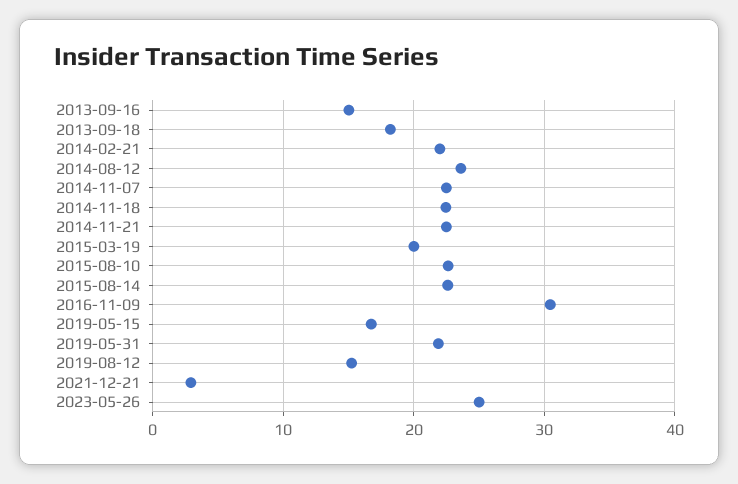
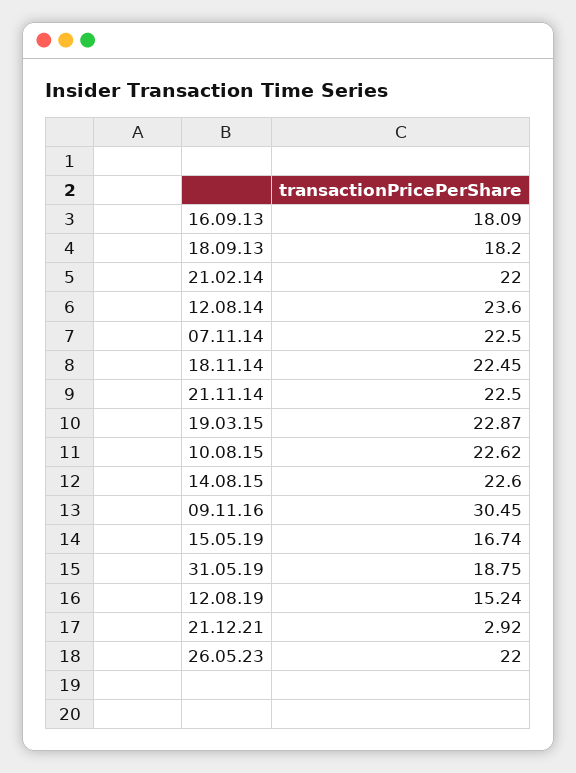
2013-09-16: 15 -> 18.09
2015-03-19: 20 -> 22.87
2019-05-31: 22 -> 18.75
2023-05-26: 25 -> 22

